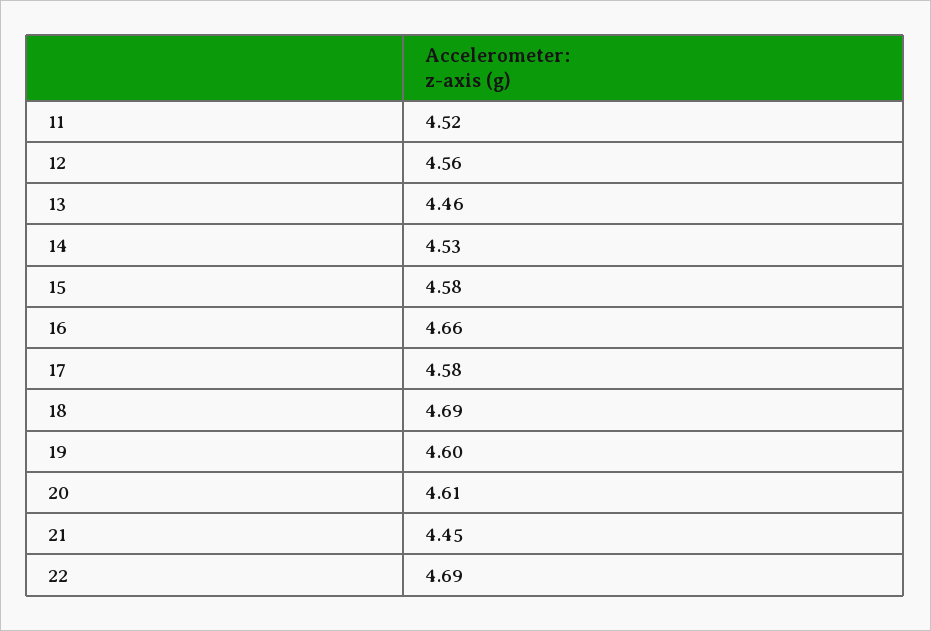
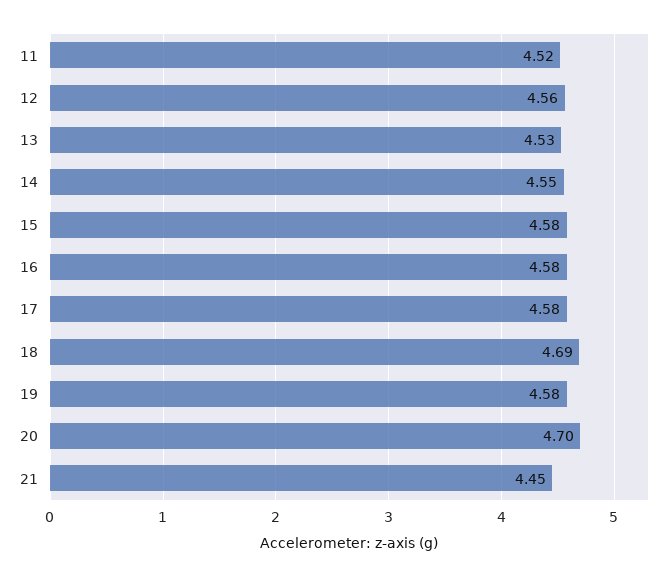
13: 4.46 -> 4.53
14: 4.53 -> 4.55
16: 4.66 -> 4.58
19: 4.6 -> 4.58
20: 4.61 -> 4.7
22: 4.69 -> none

